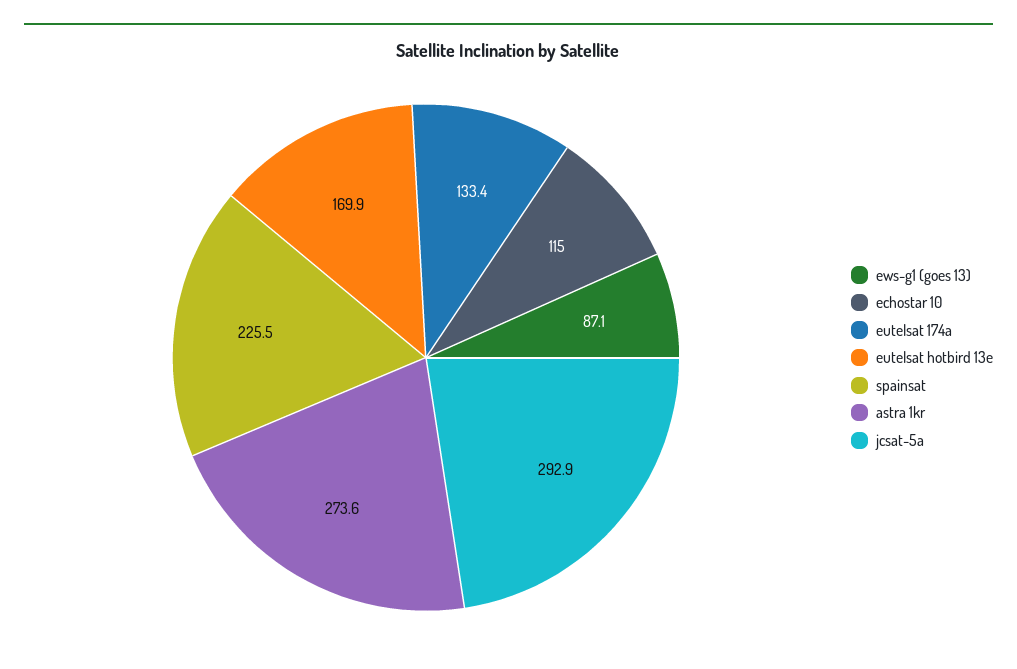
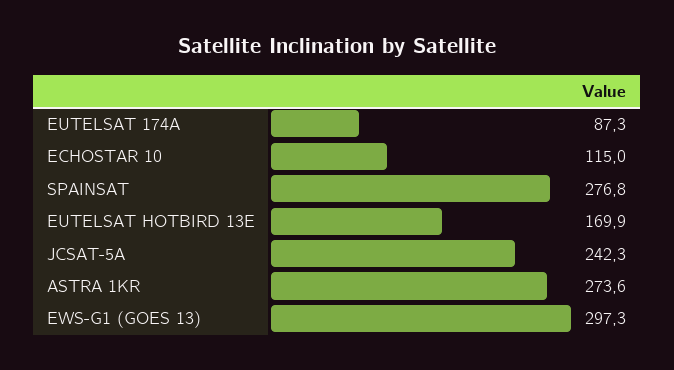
ews-g1 (goes 13): 87.1 -> 297.3
eutelsat 174a: 133.4 -> 87.3
spainsat: 225.5 -> 276.8
jcsat-5a: 292.9 -> 242.3

